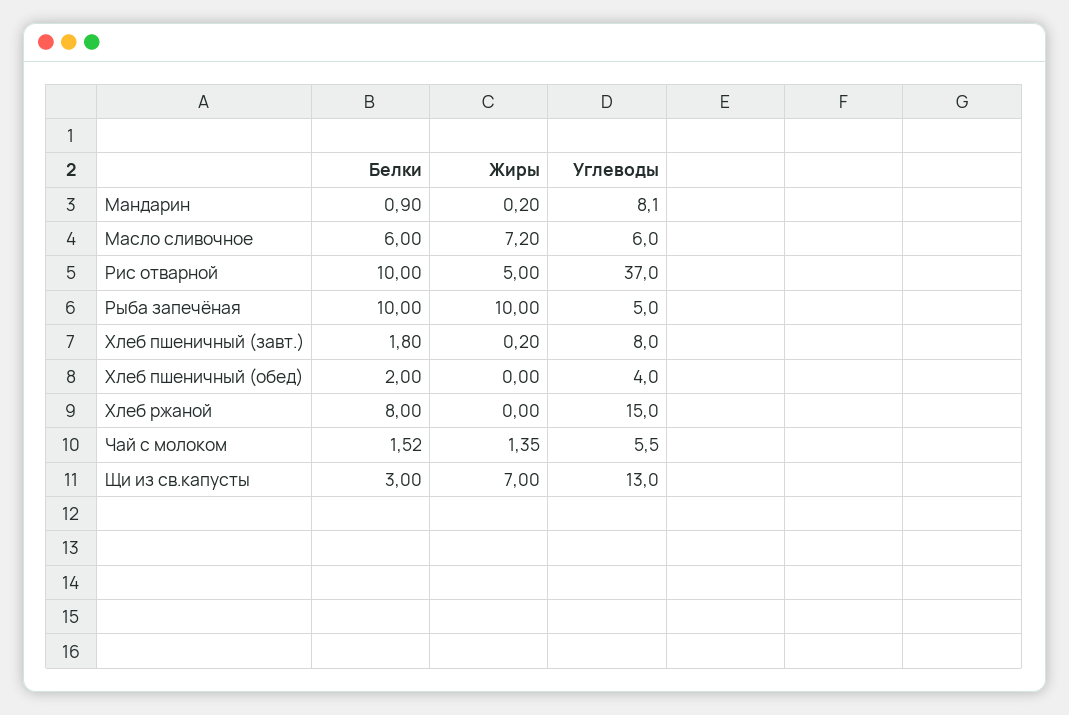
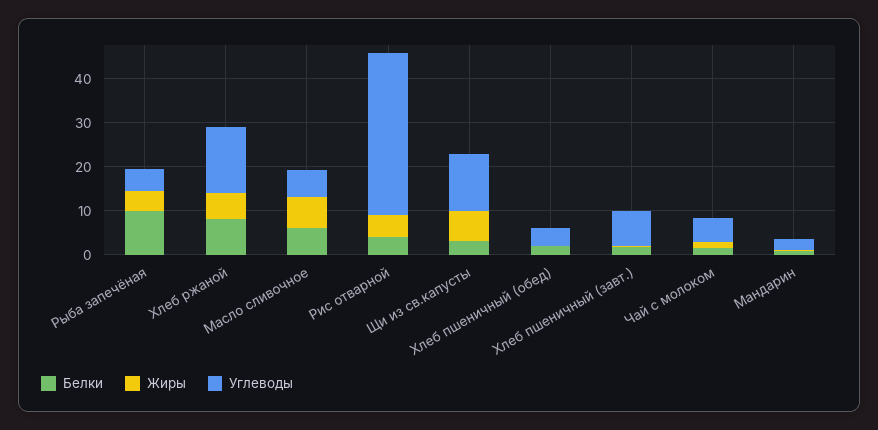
Углеводы, Мандарин: 8.1 -> 2
Белки, Рис отварной: 10 -> 4
Жиры, Рыба запечёная: 10 -> 4
Жиры, Хлеб ржаной: 0 -> 6

